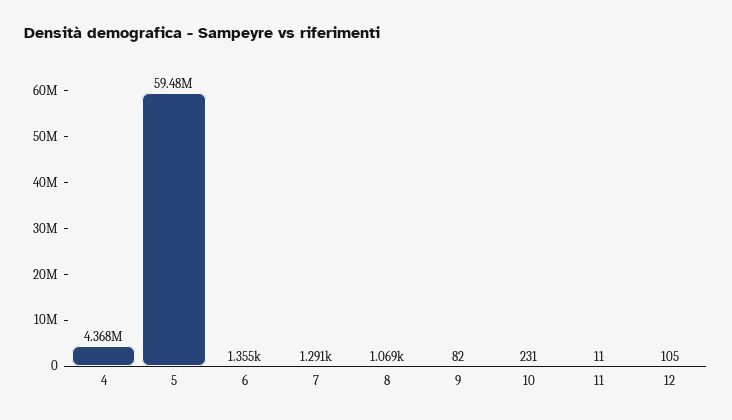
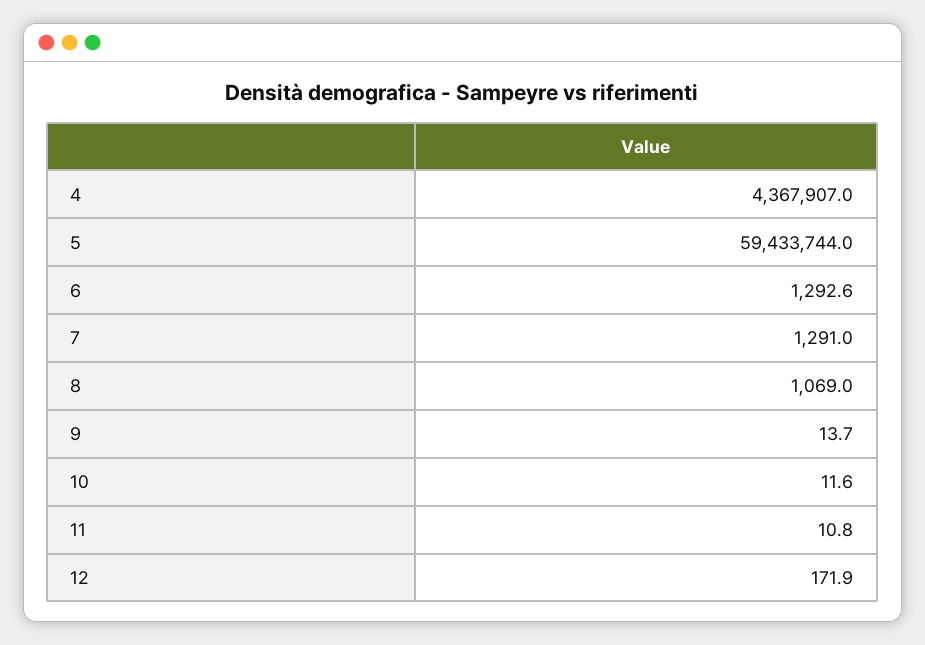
5: 59480000 -> 59433744
6: 1355 -> 1292.6
9: 82 -> 13.7
10: 231 -> 11.6
12: 105 -> 171.9

